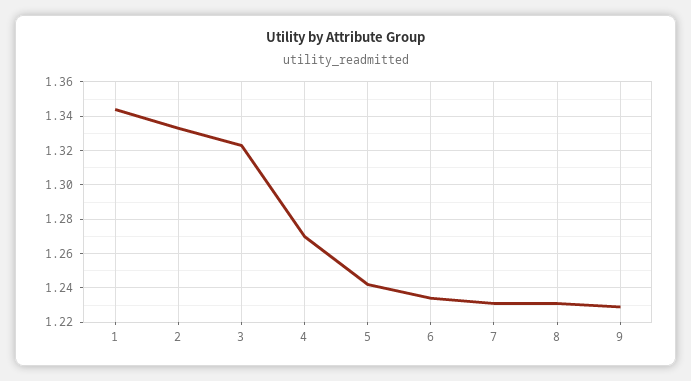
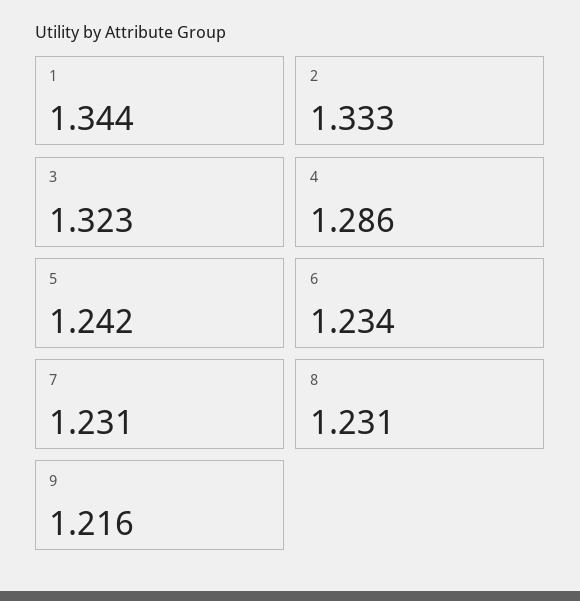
4: 1.27 -> 1.286
9: 1.23 -> 1.216

